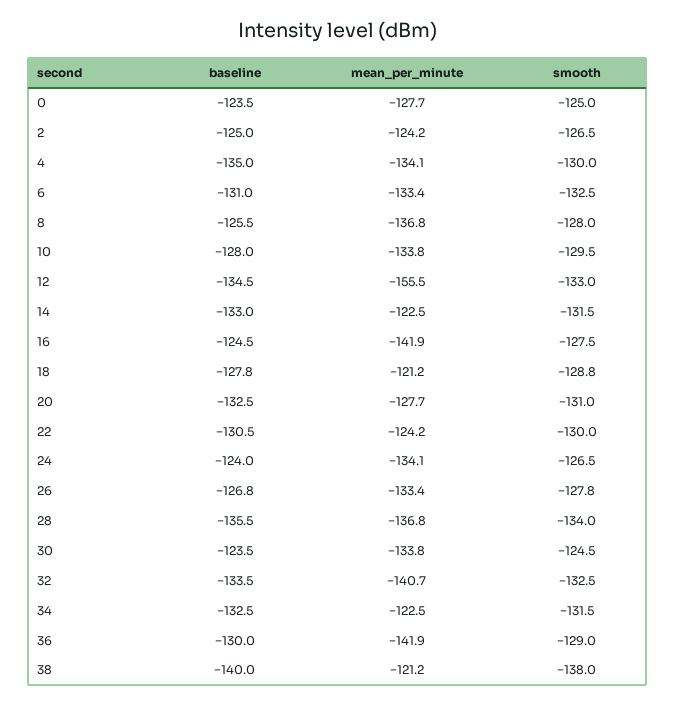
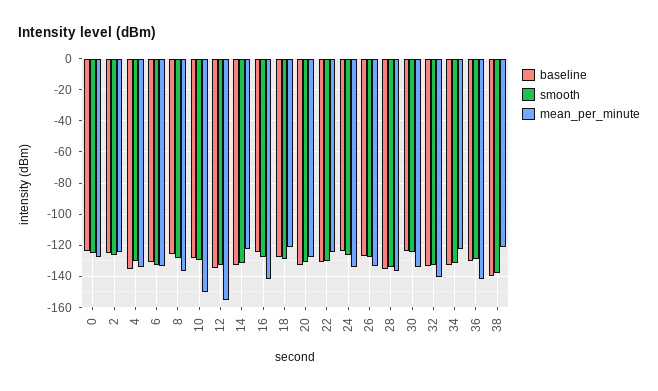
mean_per_minute, 10: -133.8 -> -150

